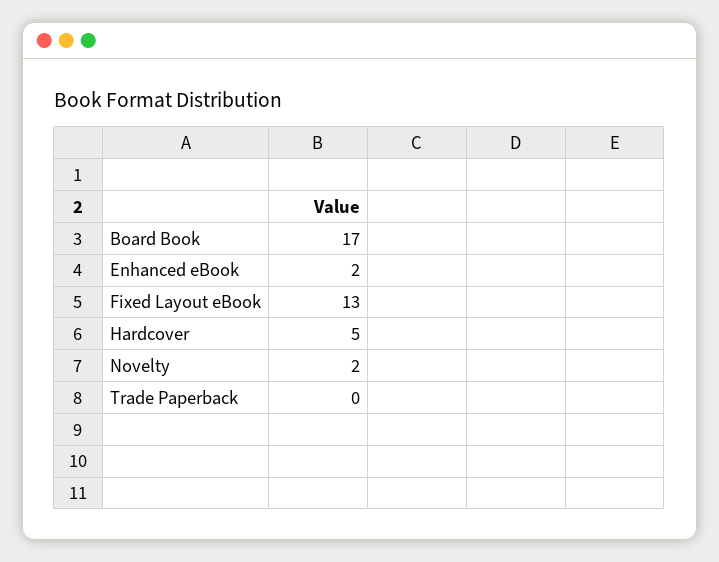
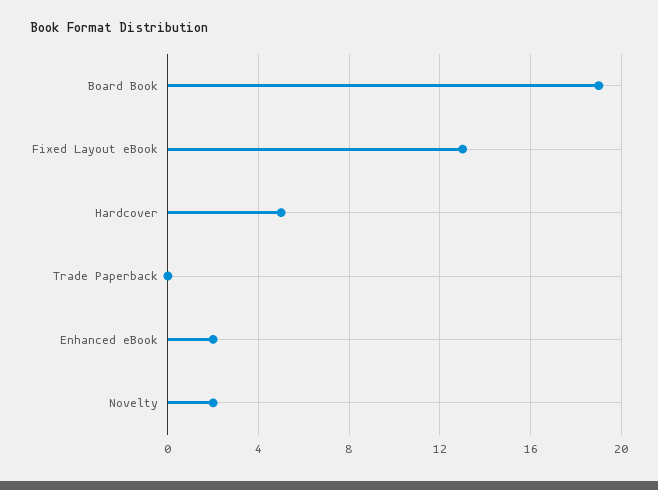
Board Book: 17 -> 19

